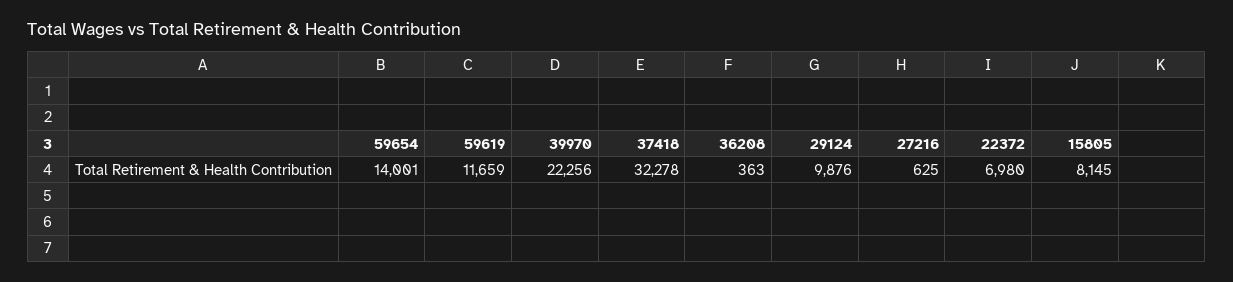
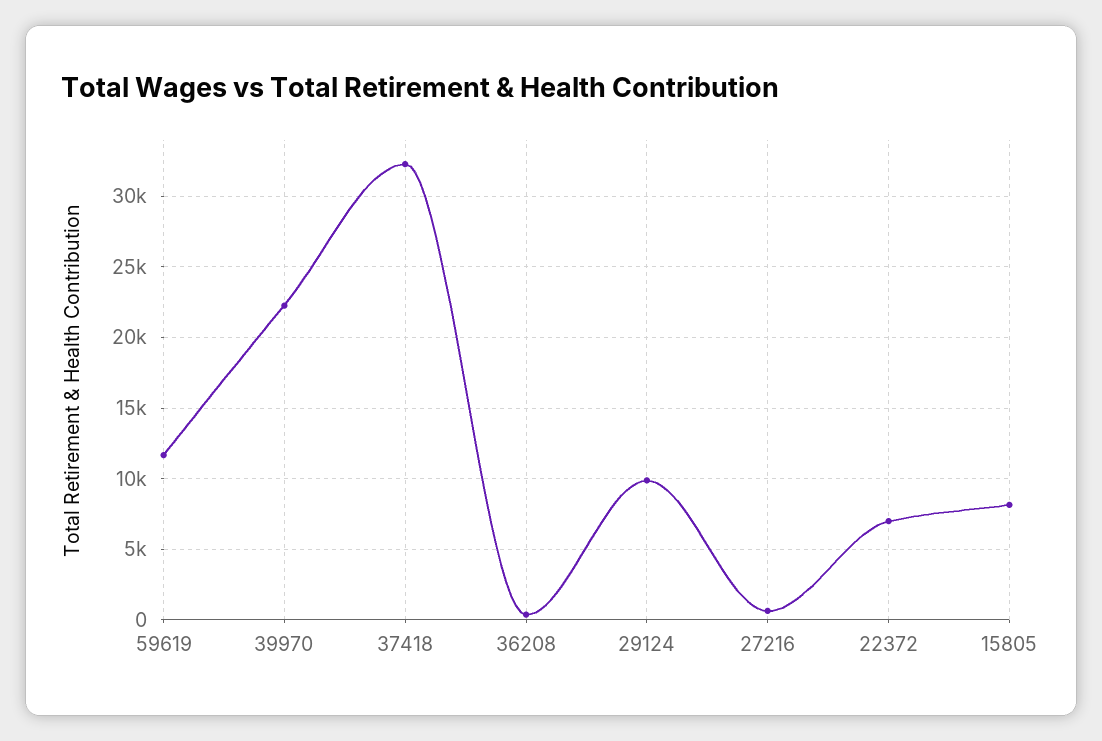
59654: 14001 -> none

